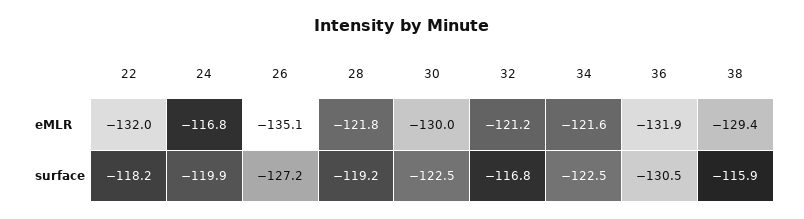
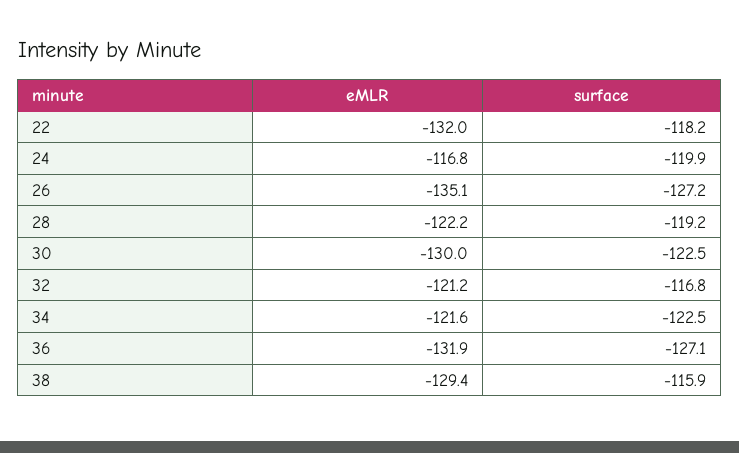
28, eMLR: -121.8 -> -122.2
36, surface: -130.5 -> -127.1

